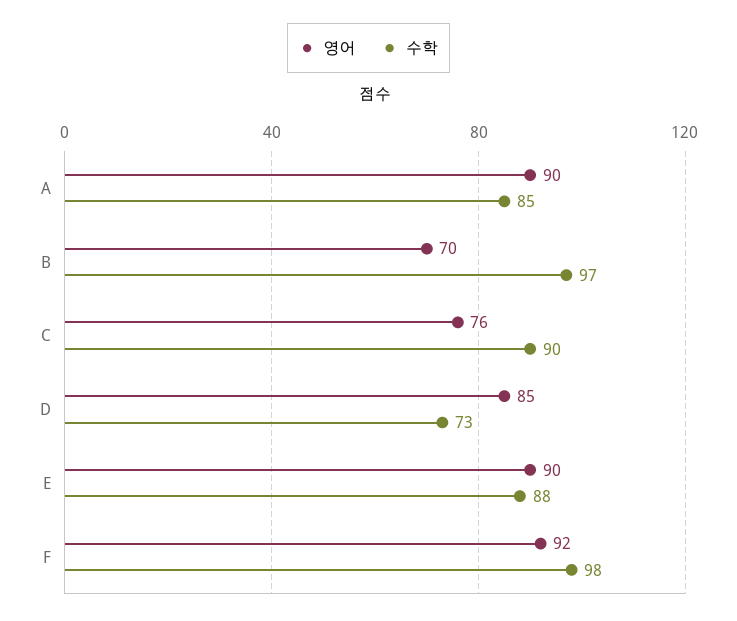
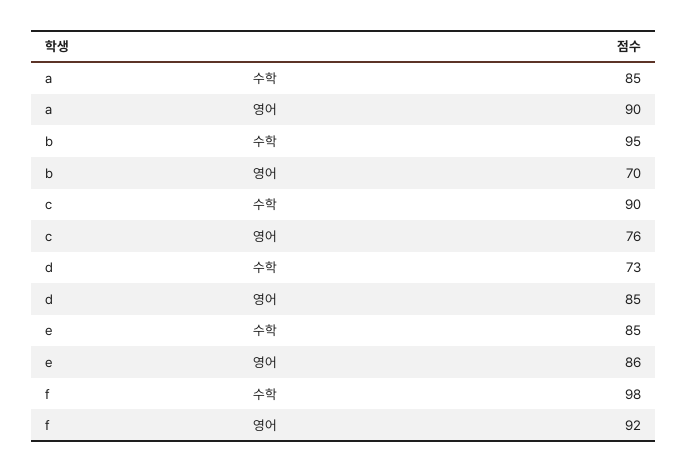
수학, B: 97 -> 95
영어, E: 90 -> 86
수학, E: 88 -> 85

